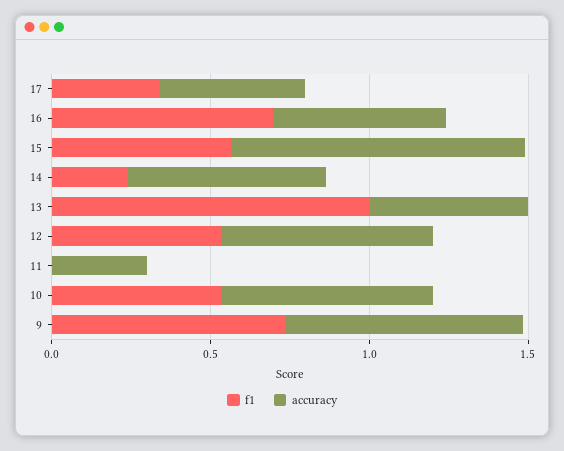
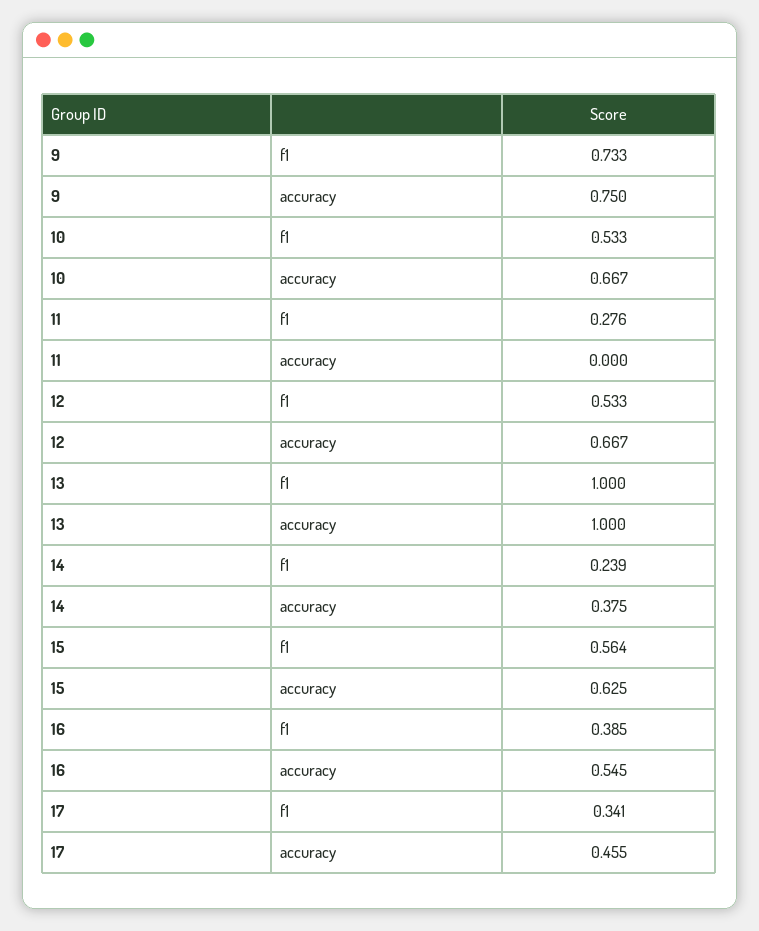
f1, 16: 0.7 -> 0.385
accuracy, 15: 0.9 -> 0.625
accuracy, 14: 0.6 -> 0.375
accuracy, 13: 0.5 -> 1
f1, 11: 0 -> 0.276
accuracy, 11: 0.3 -> 0

